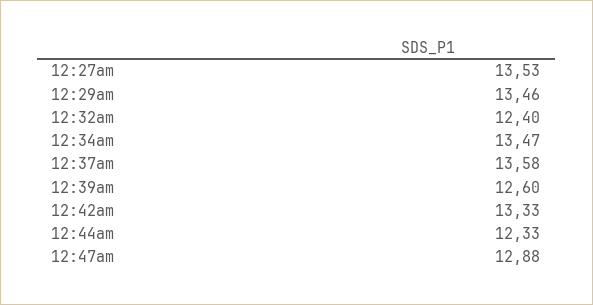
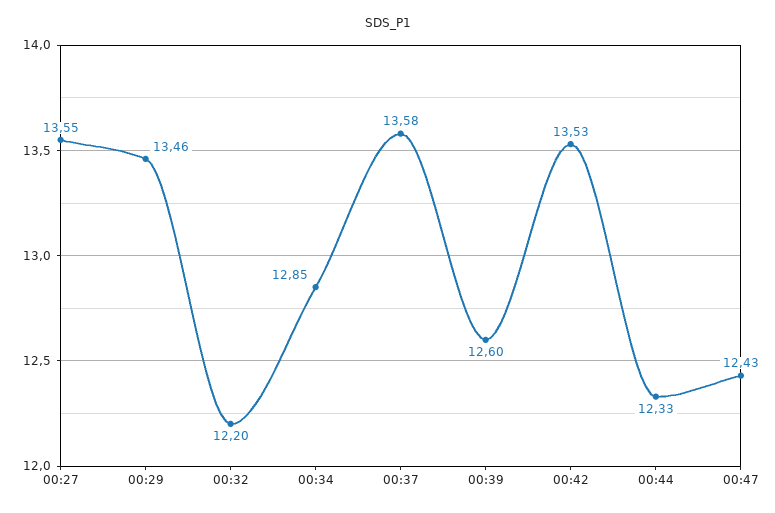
12:27am: 13.53 -> 13.55
12:32am: 12.4 -> 12.2
12:34am: 13.47 -> 12.85
12:42am: 13.33 -> 13.53
12:47am: 12.88 -> 12.43

